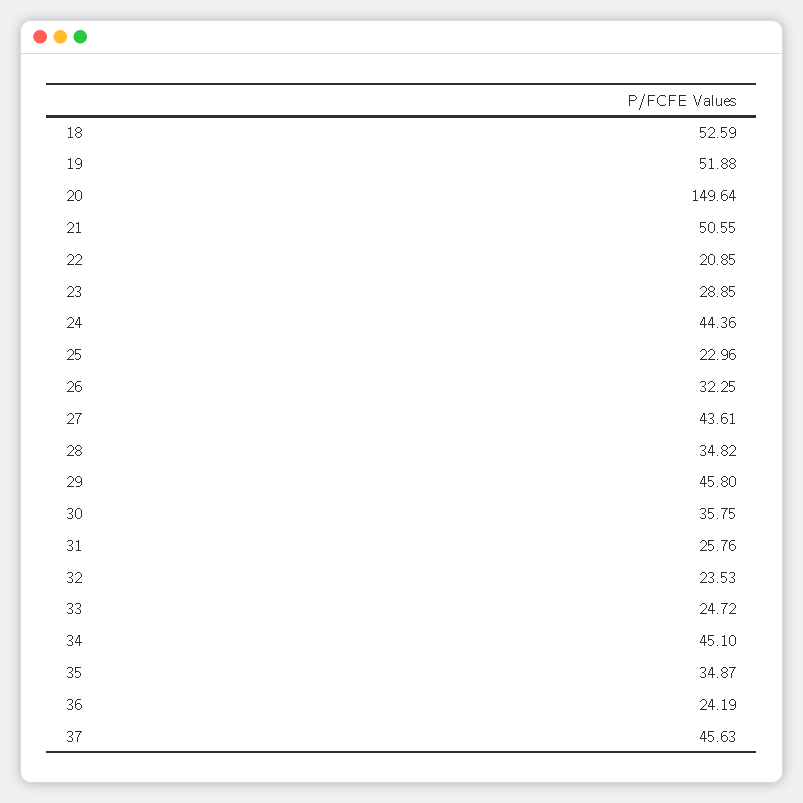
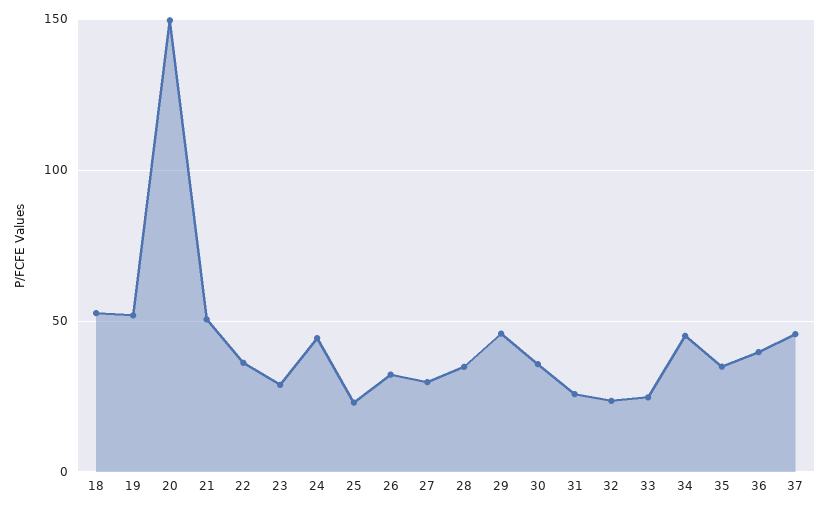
22: 20.85 -> 35
27: 43.61 -> 30
36: 24.19 -> 40

